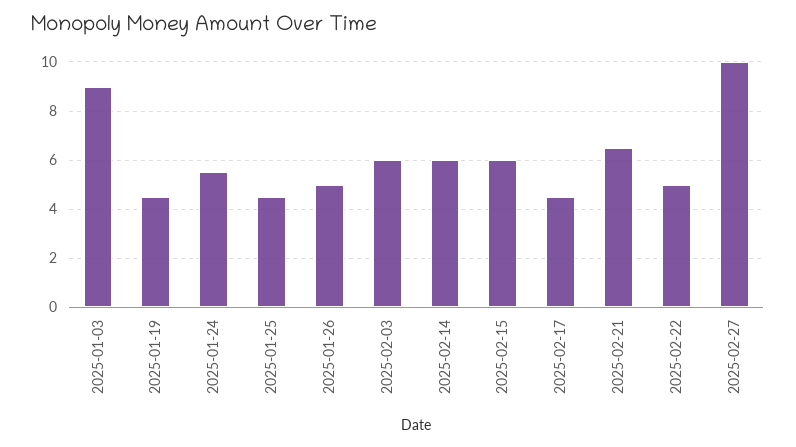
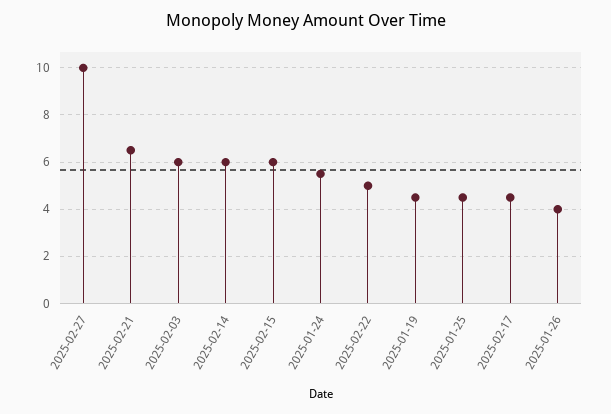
2025-01-03: 9 -> none
2025-01-26: 5 -> 4

